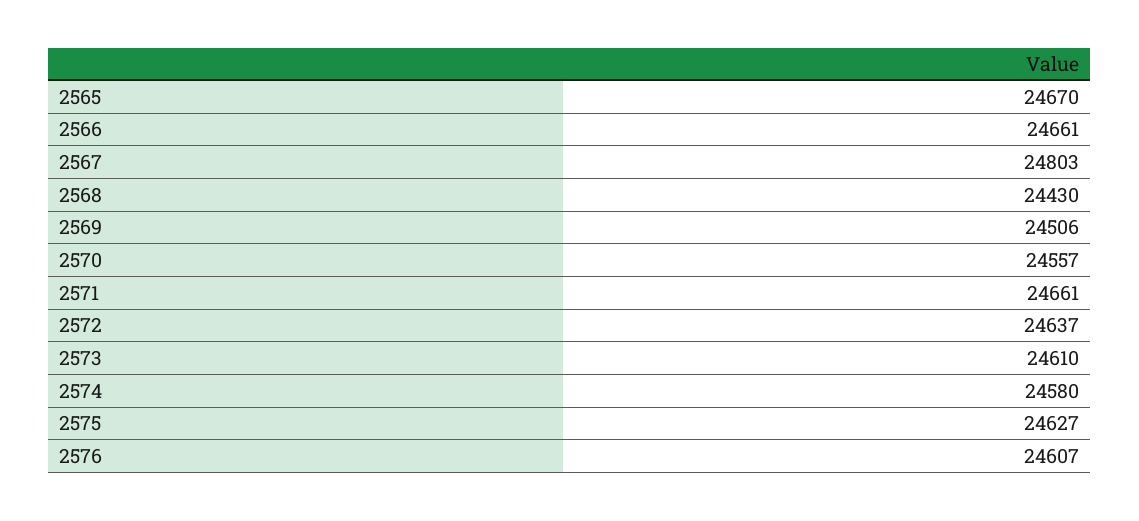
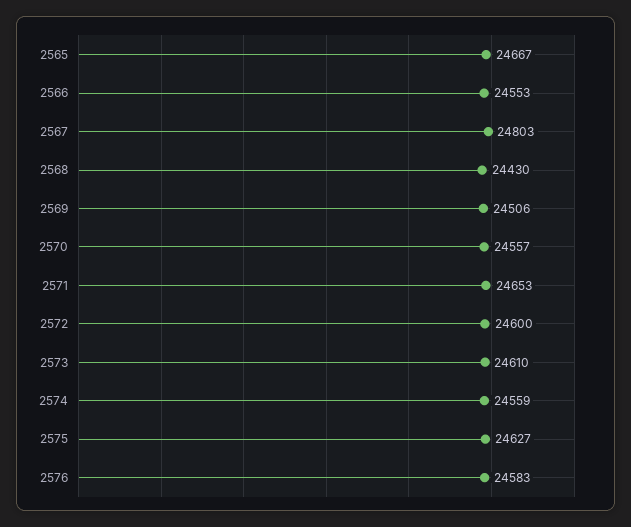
2565: 24670 -> 24667
2566: 24661 -> 24553
2571: 24661 -> 24653
2572: 24637 -> 24600
2574: 24580 -> 24559
2576: 24607 -> 24583

